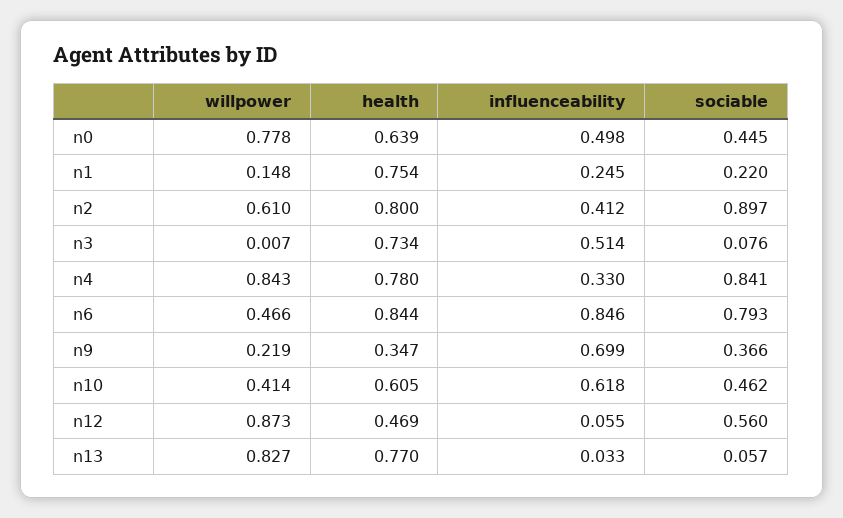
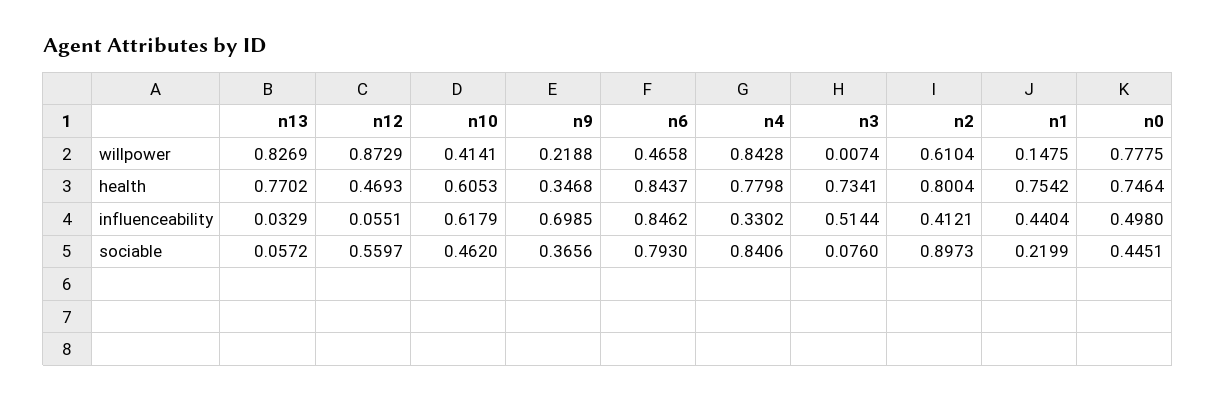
health, n0: 0.639 -> 0.7464
influenceability, n1: 0.245 -> 0.4404

